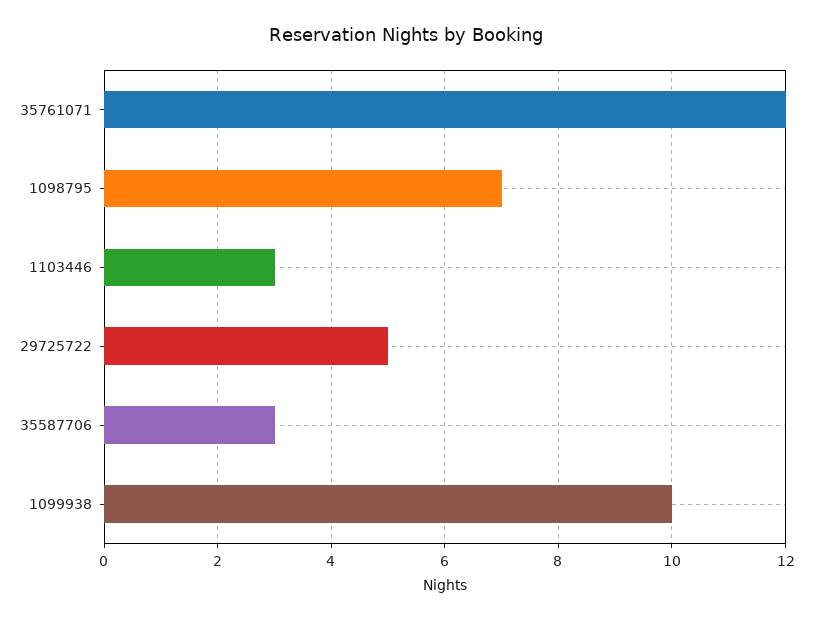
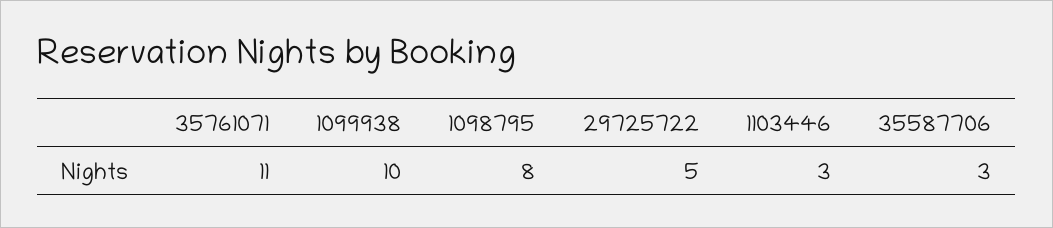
35761071: 12 -> 11
1098795: 7 -> 8

